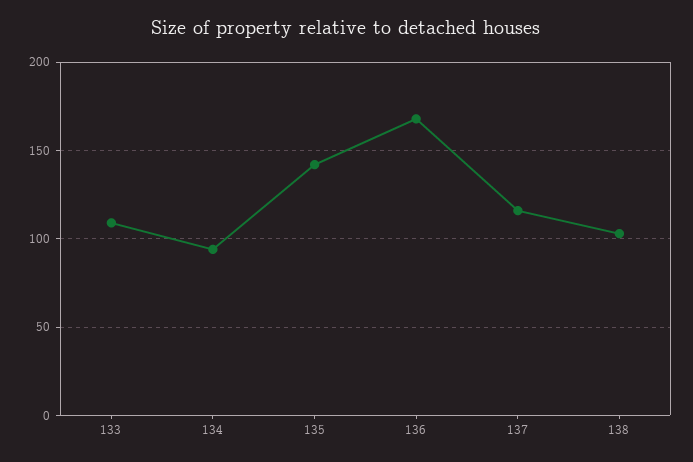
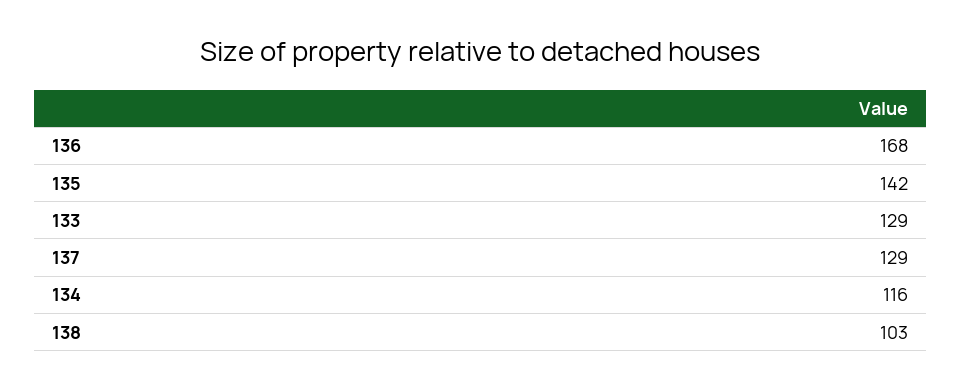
133: 110 -> 129
134: 95 -> 116
137: 115 -> 129

